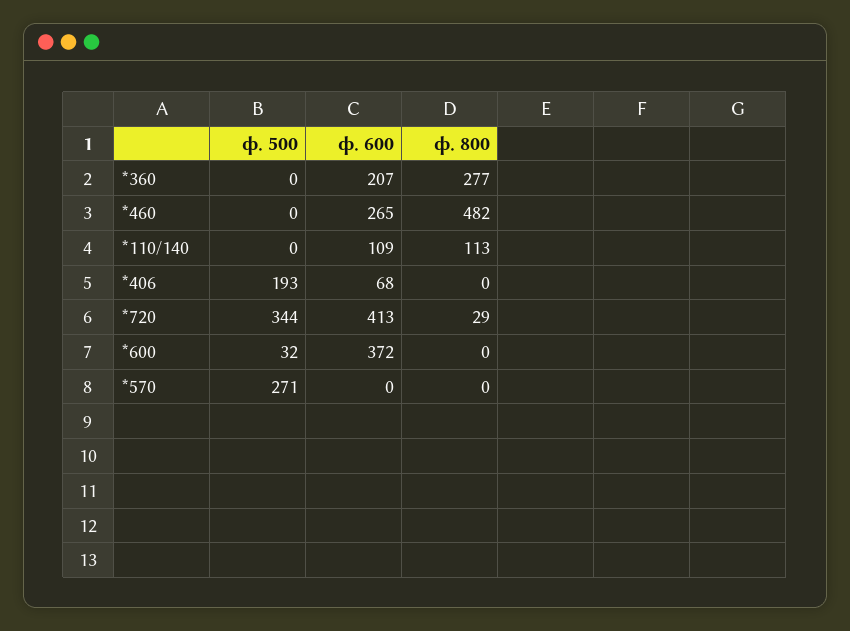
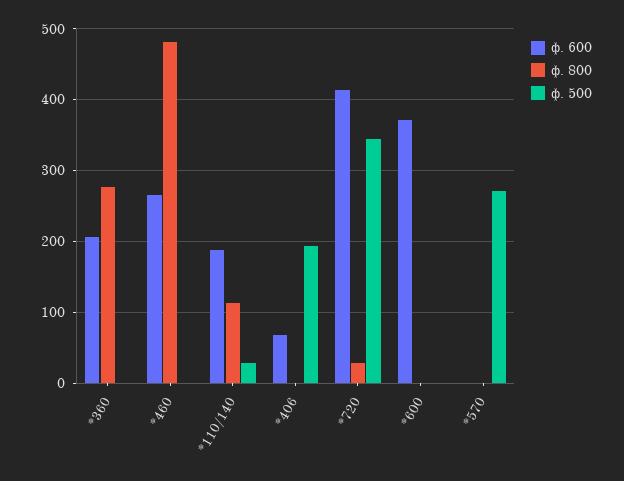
ф. 500, *110/140: 0 -> 30
ф. 600, *110/140: 109 -> 190
ф. 500, *600: 32 -> 0

